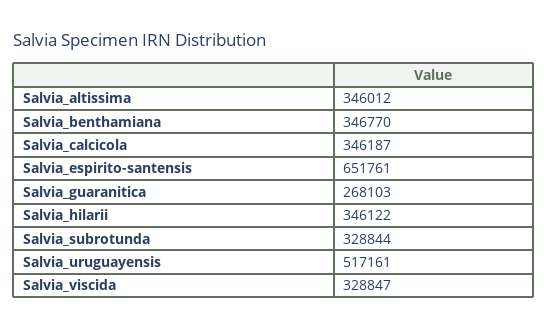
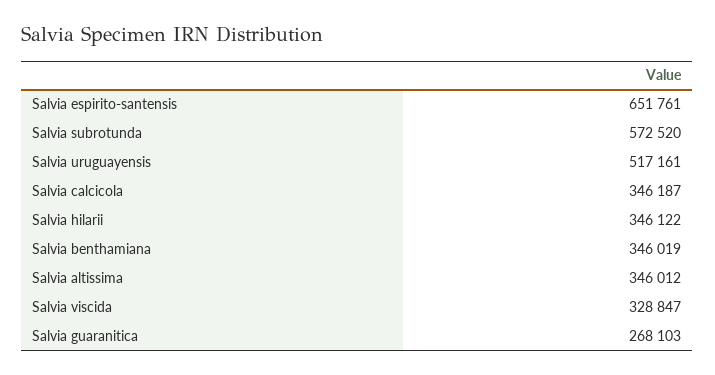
Salvia_benthamiana: 346770 -> 346019
Salvia_subrotunda: 328844 -> 572520

